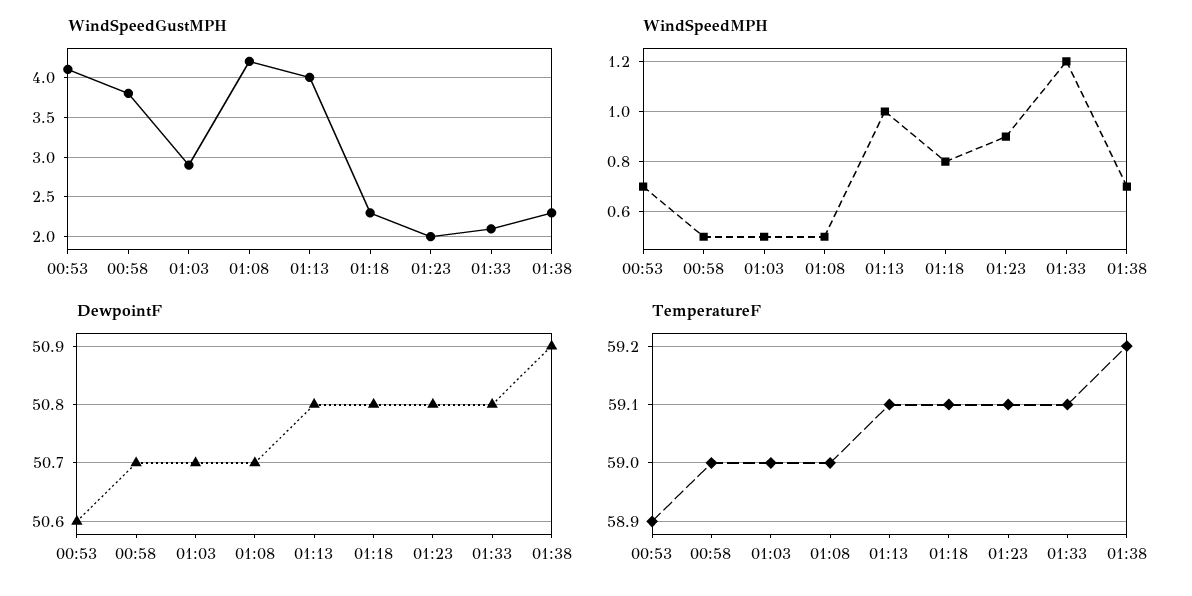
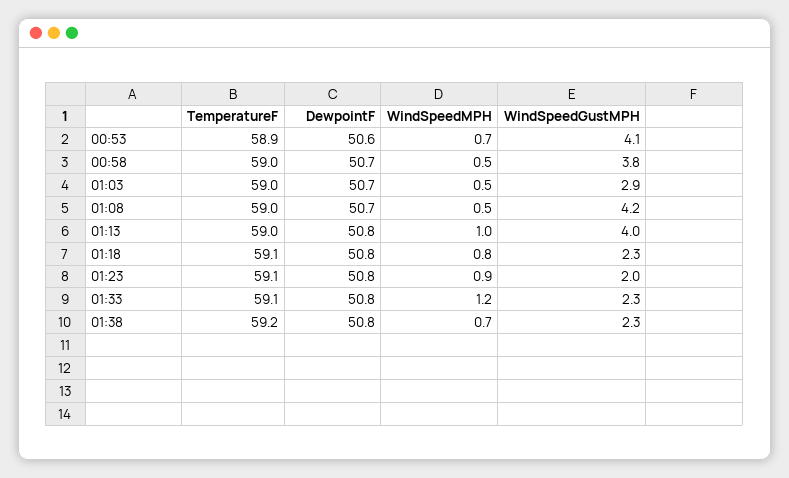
WindSpeedGustMPH, 01:33: 2.1 -> 2.3
DewpointF, 01:38: 50.9 -> 50.8
TemperatureF, 01:13: 59.1 -> 59

